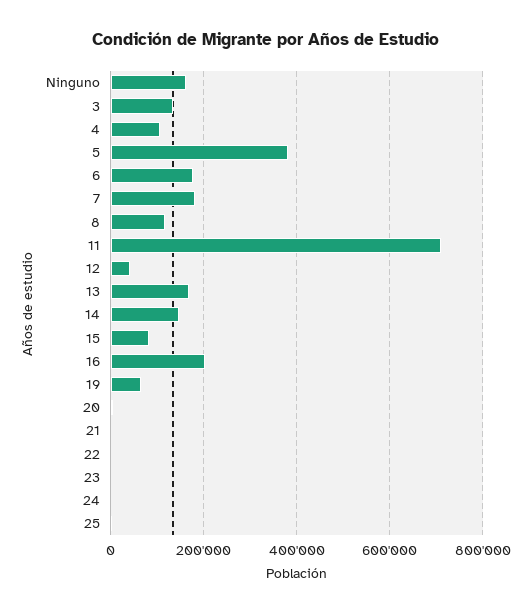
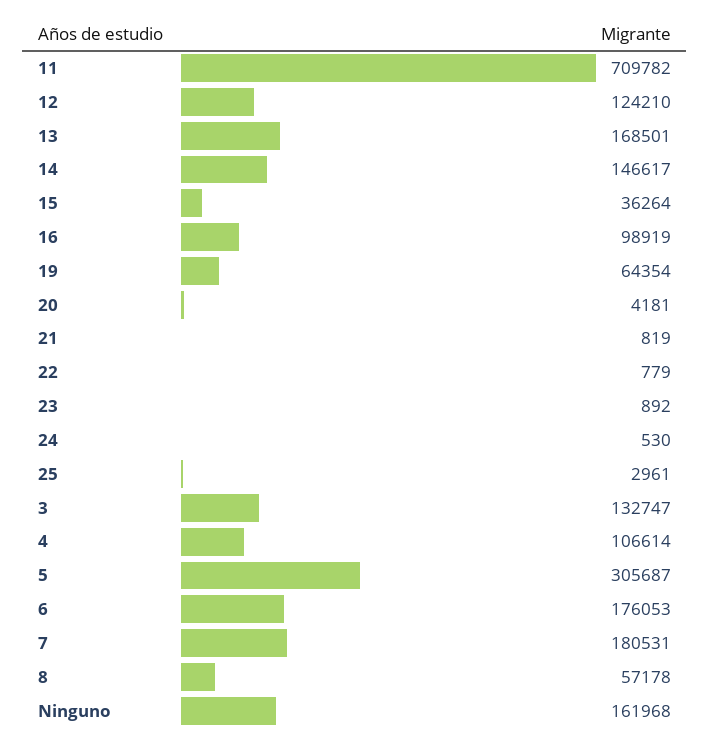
5: 380000 -> 305687
8: 120000 -> 57178
12: 40000 -> 124210
15: 80000 -> 36264
16: 200000 -> 98919

